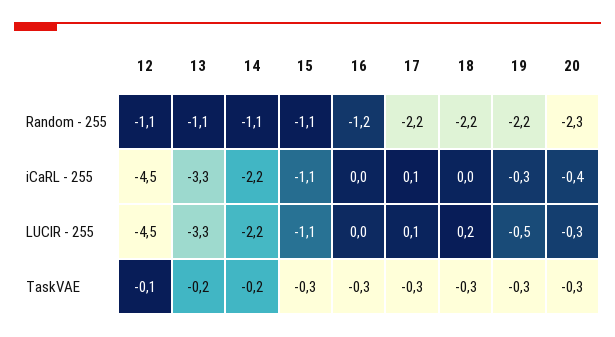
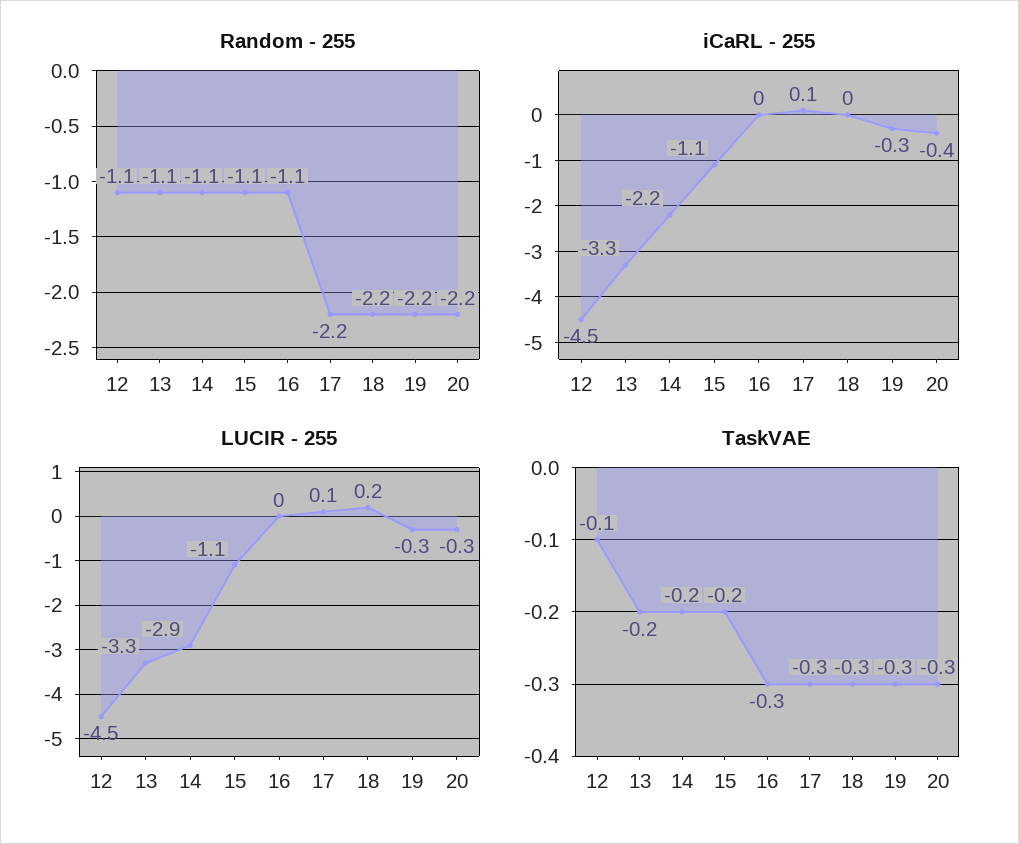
Random - 255, 16: -1.2 -> -1.1
Random - 255, 20: -2.3 -> -2.2
LUCIR - 255, 14: -2.2 -> -2.9
LUCIR - 255, 19: -0.5 -> -0.3
TaskVAE, 15: -0.3 -> -0.2

